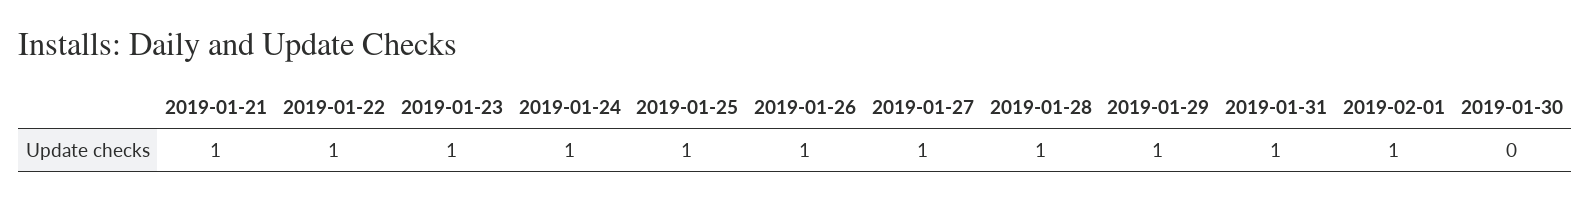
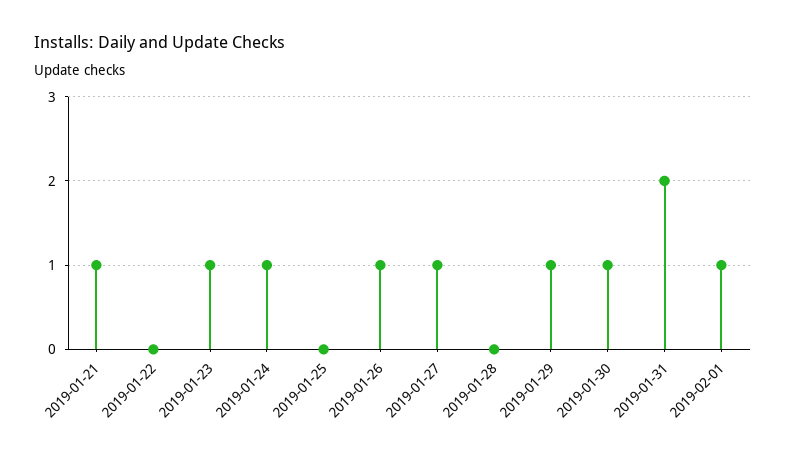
2019-01-22: 1 -> 0
2019-01-25: 1 -> 0
2019-01-28: 1 -> 0
2019-01-31: 1 -> 2
2019-01-30: 0 -> 1

